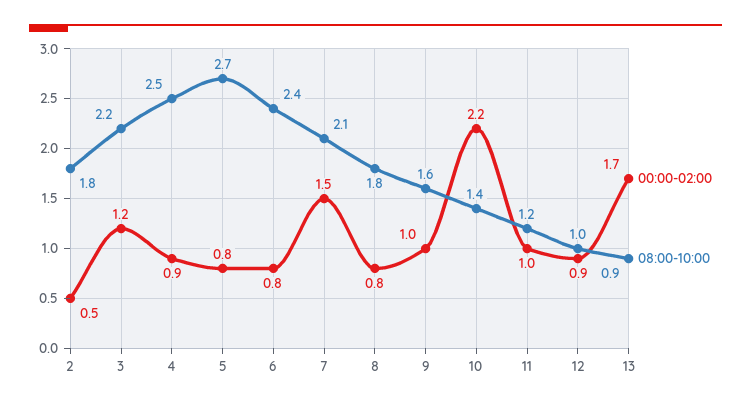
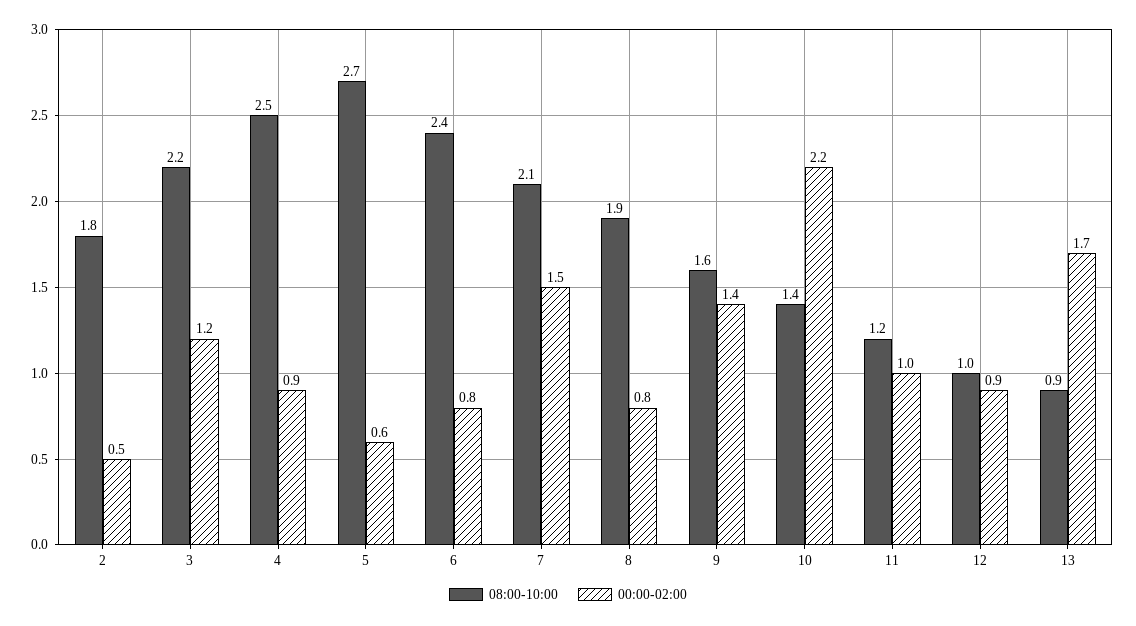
00:00-02:00, 5: 0.8 -> 0.6
08:00-10:00, 8: 1.8 -> 1.9
00:00-02:00, 9: 1 -> 1.4

